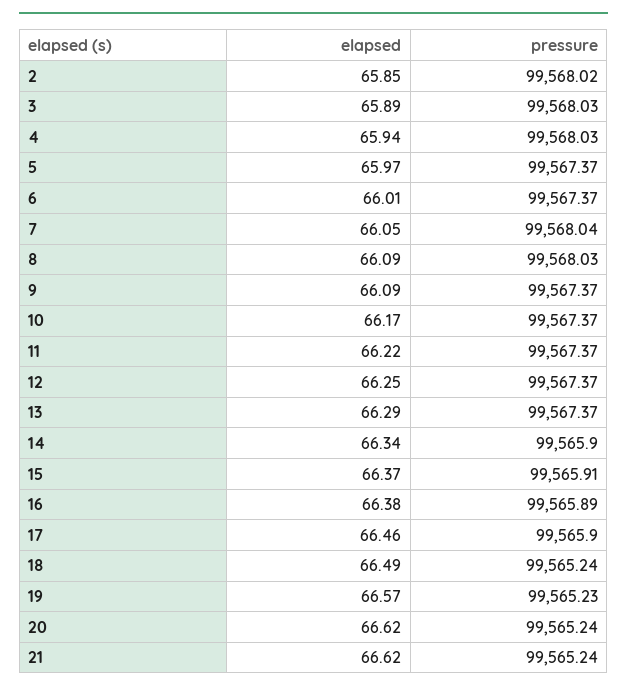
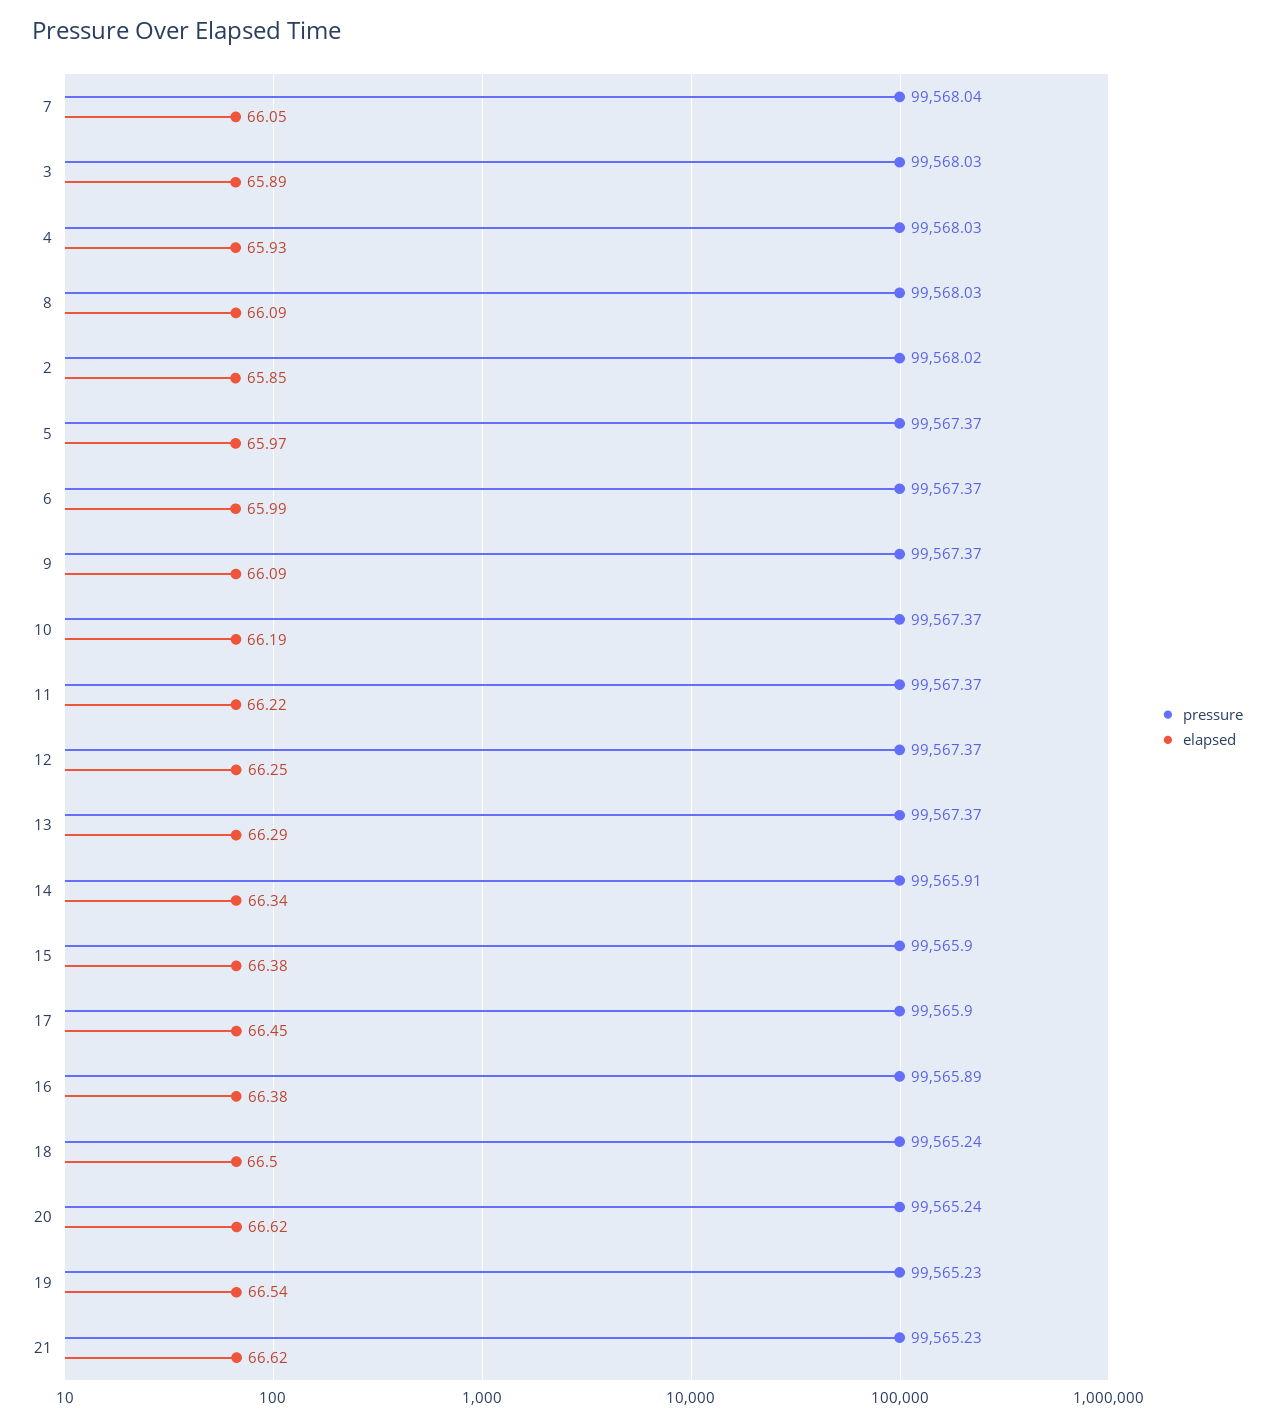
elapsed, 4: 65.94 -> 65.93
elapsed, 6: 66.01 -> 65.99
elapsed, 10: 66.17 -> 66.19
pressure, 14: 99565.9 -> 99565.91
elapsed, 15: 66.37 -> 66.38
pressure, 15: 99565.91 -> 99565.9
elapsed, 17: 66.46 -> 66.45
elapsed, 18: 66.49 -> 66.5
elapsed, 19: 66.57 -> 66.54
pressure, 21: 99565.24 -> 99565.23

